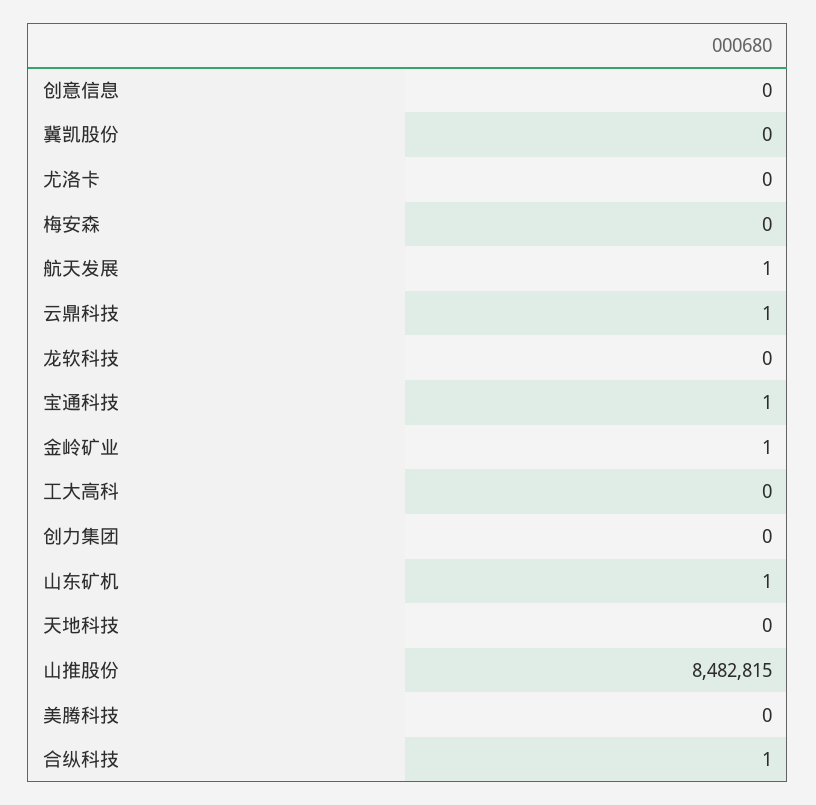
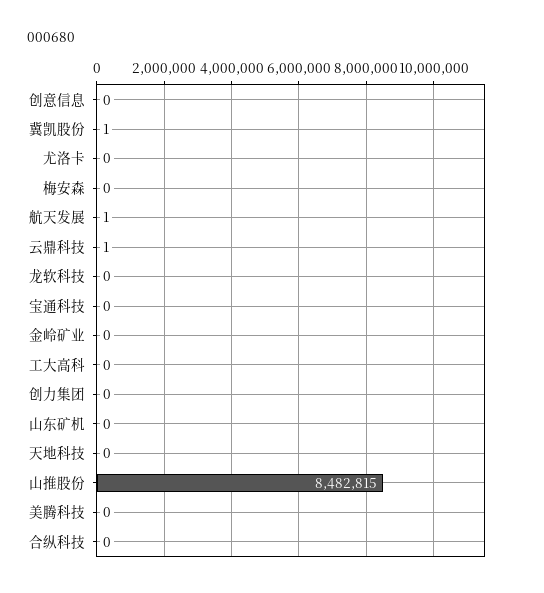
冀凯股份: 0 -> 1
宝通科技: 1 -> 0
金岭矿业: 1 -> 0
山东矿机: 1 -> 0
合纵科技: 1 -> 0

